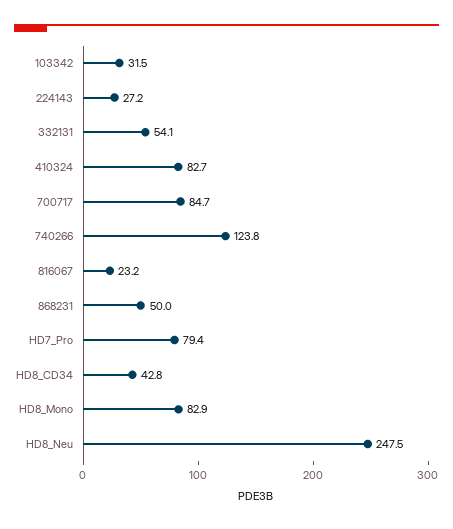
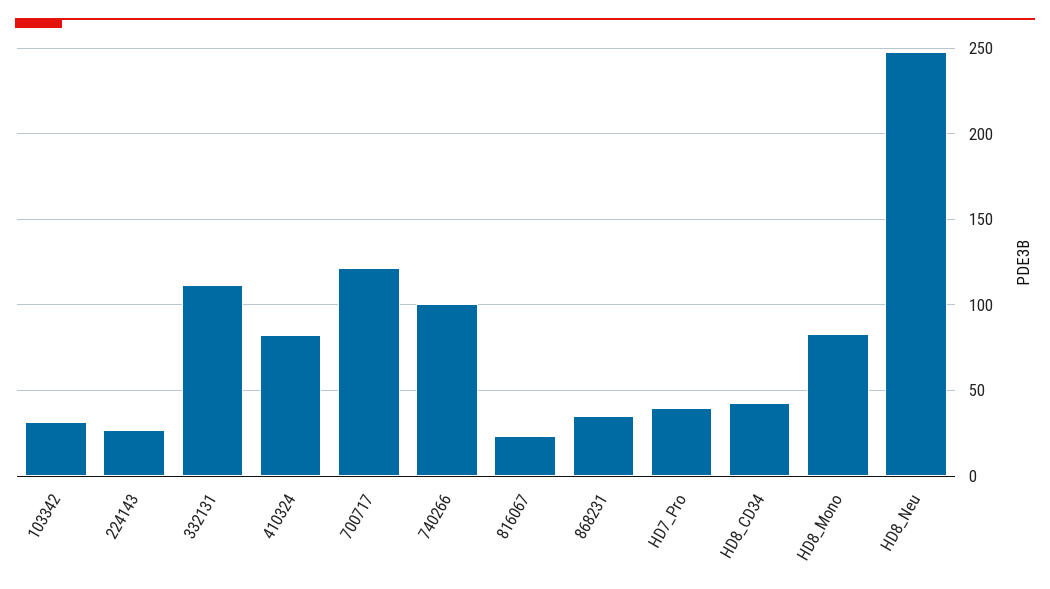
332131: 54.1 -> 110
700717: 84.7 -> 120
740266: 123.8 -> 100
868231: 50 -> 35
HD7_Pro: 79.4 -> 40

